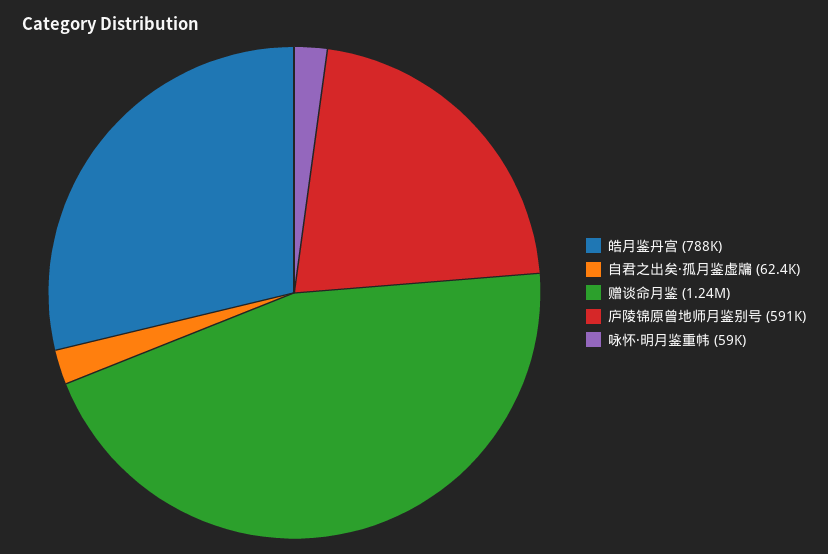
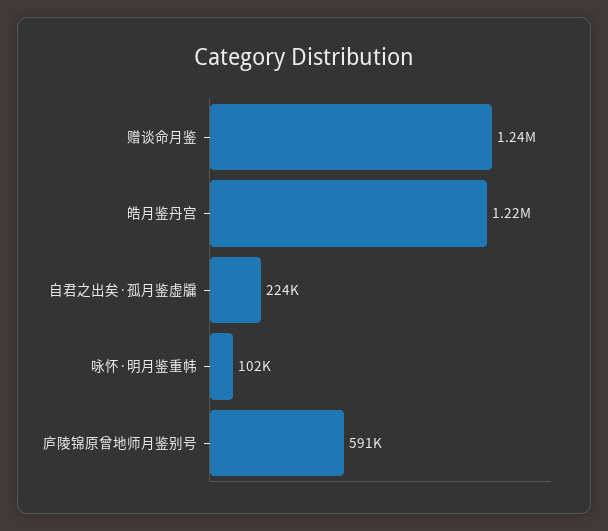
皓月鉴丹宫: 788000 -> 1220000
自君之出矣·孤月鉴虚牖: 62400 -> 224000
咏怀·明月鉴重帏: 59000 -> 102000

